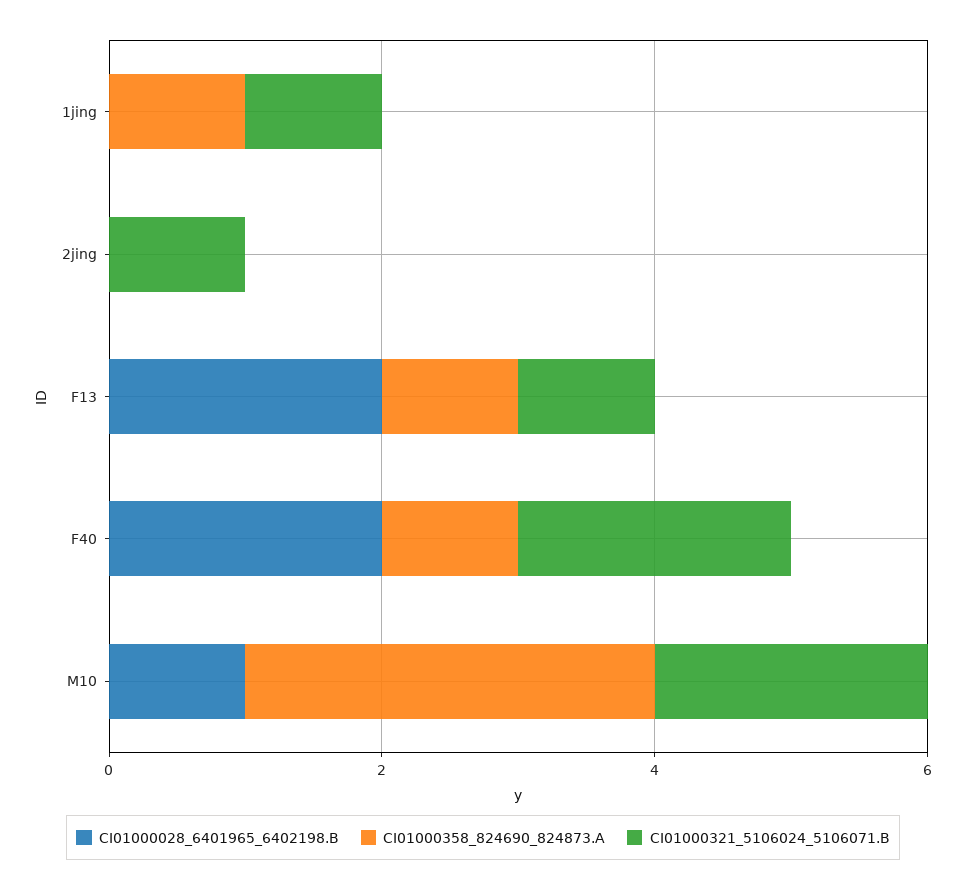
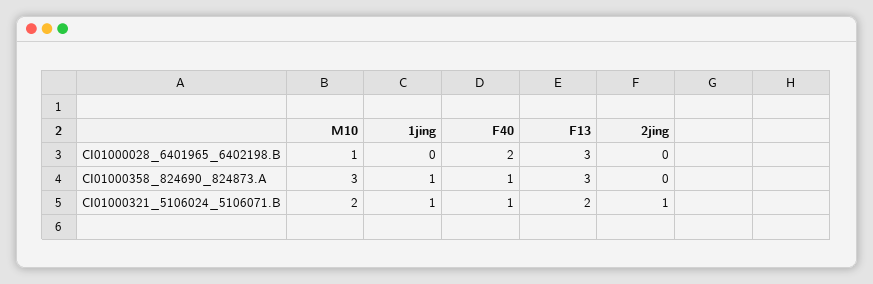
CI01000028_6401965_6402198.B, F13: 2 -> 3
CI01000358_824690_824873.A, F13: 1 -> 3
CI01000321_5106024_5106071.B, F13: 1 -> 2
CI01000321_5106024_5106071.B, F40: 2 -> 1

